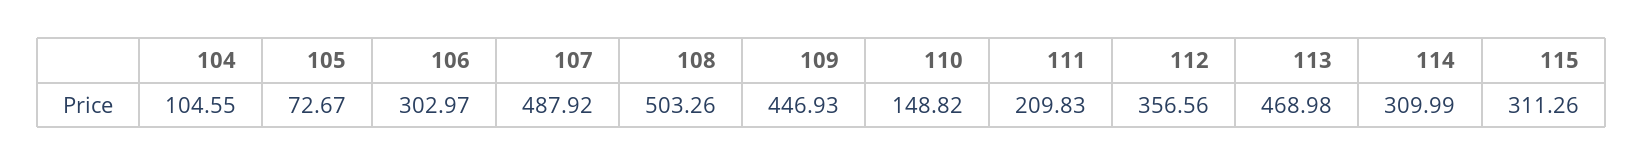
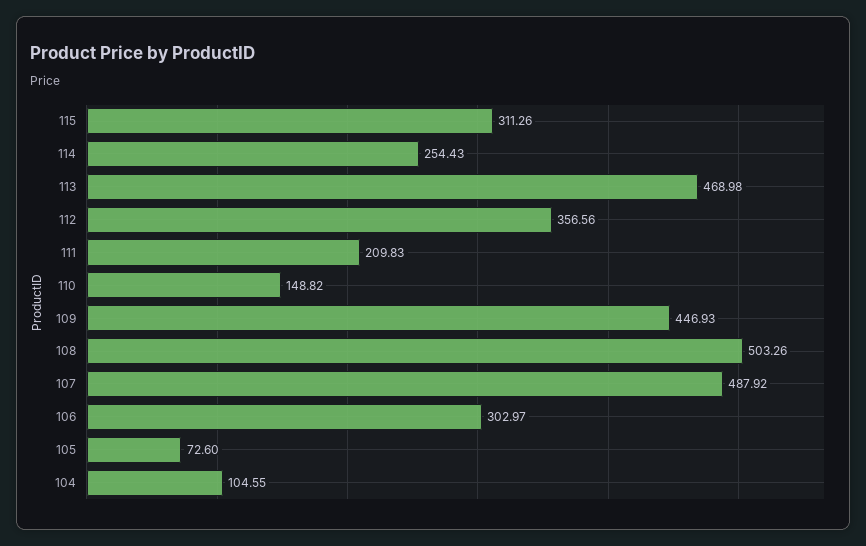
105: 72.67 -> 72.6
114: 309.99 -> 254.43

